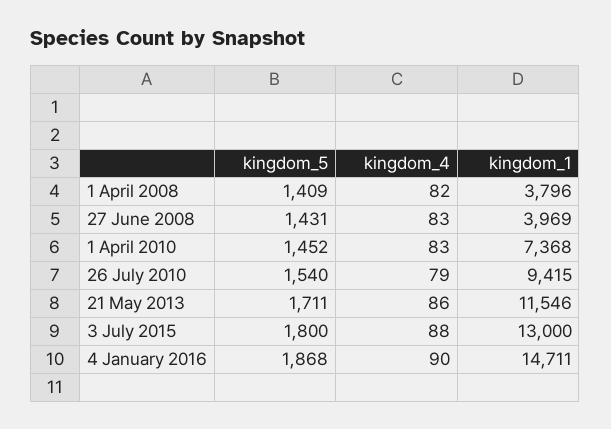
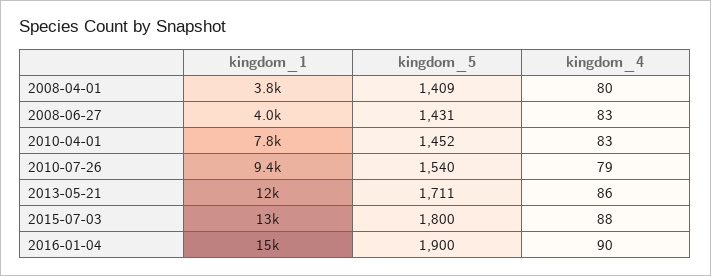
kingdom_4, 1 April 2008: 82 -> 80
kingdom_1, 1 April 2010: 7368 -> 7800
kingdom_5, 4 January 2016: 1868 -> 1900

